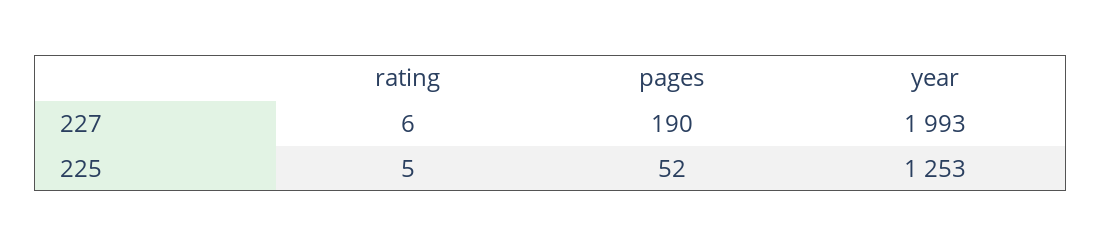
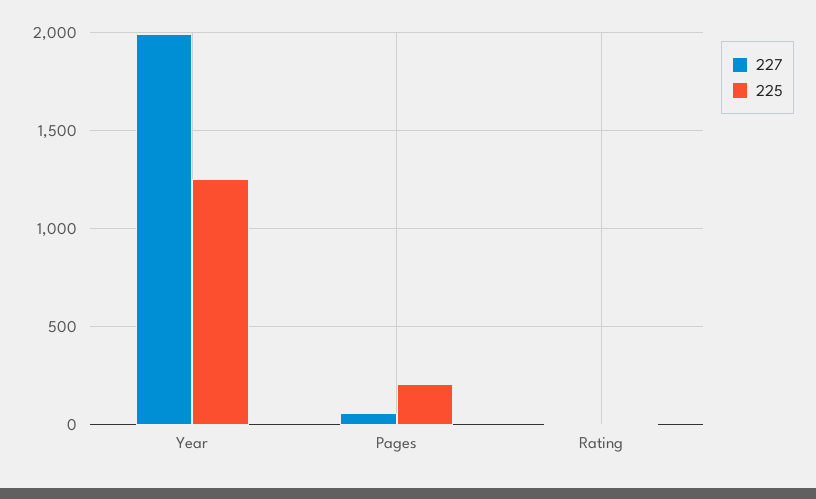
227, pages: 190 -> 50
225, pages: 52 -> 200

